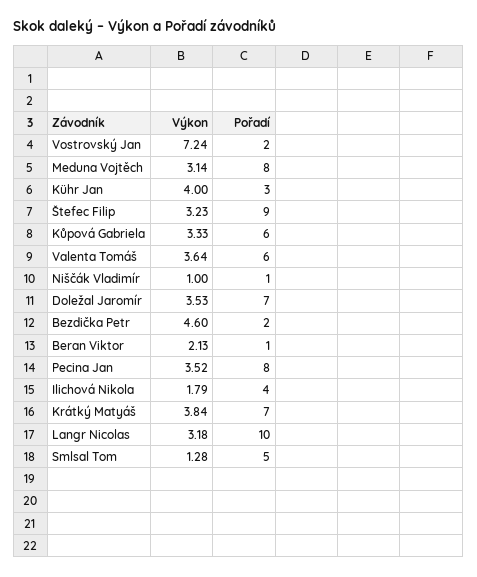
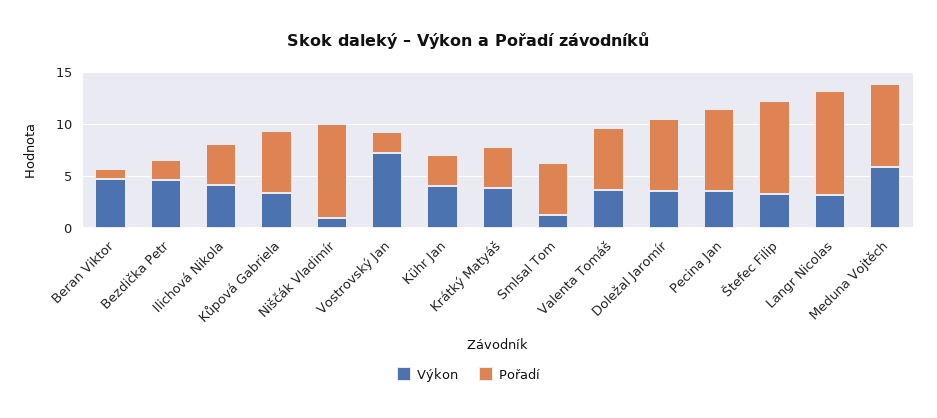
Výkon, Meduna Vojtěch: 3.14 -> 6
Pořadí, Niščák Vladimír: 1 -> 9
Výkon, Beran Viktor: 2.13 -> 5
Výkon, Ilichová Nikola: 1.79 -> 4
Pořadí, Krátký Matyáš: 7 -> 4

